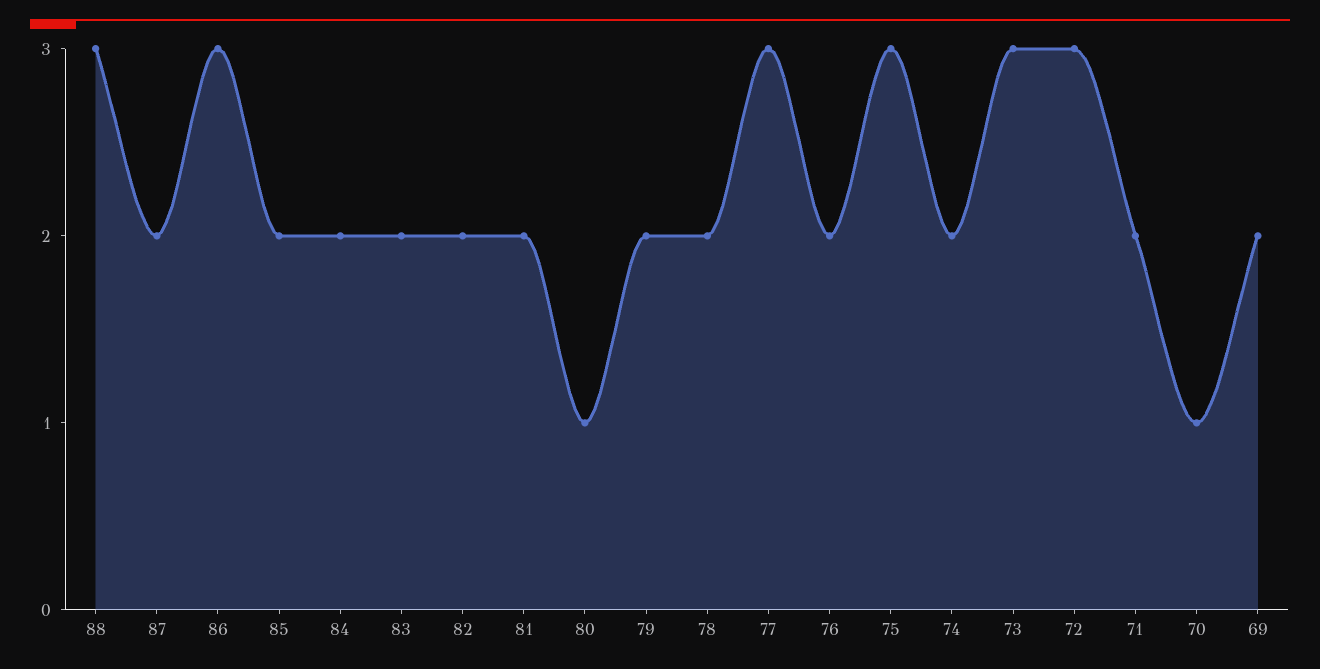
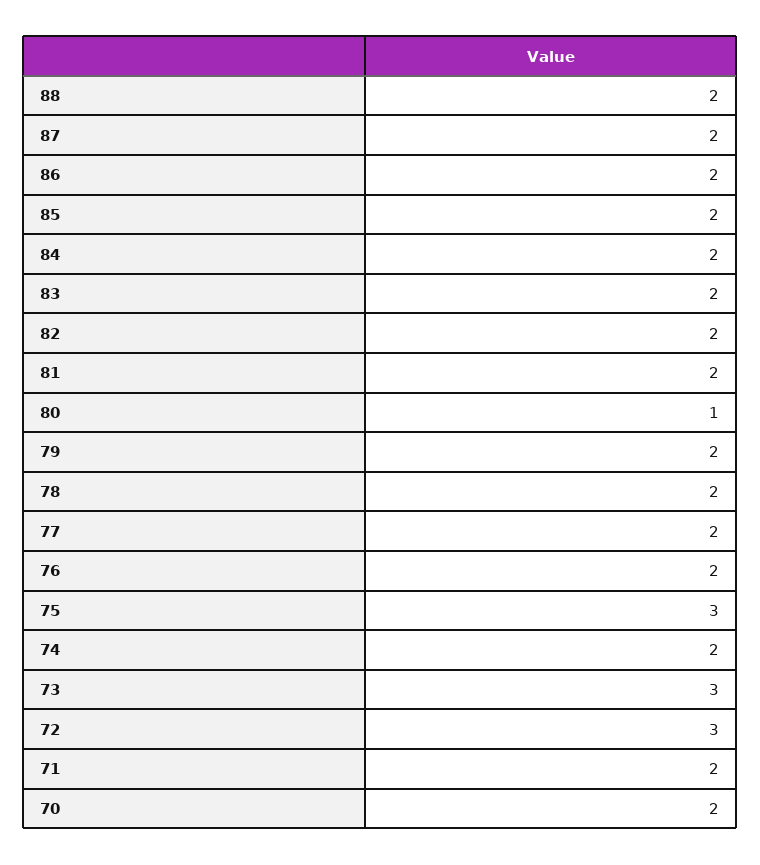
88: 3 -> 2
86: 3 -> 2
77: 3 -> 2
70: 1 -> 2
69: 2 -> none

